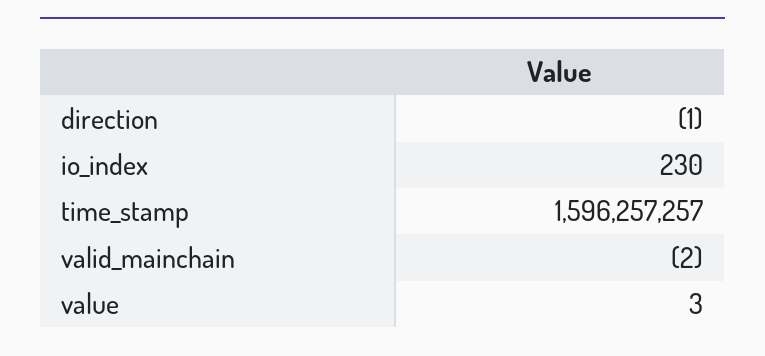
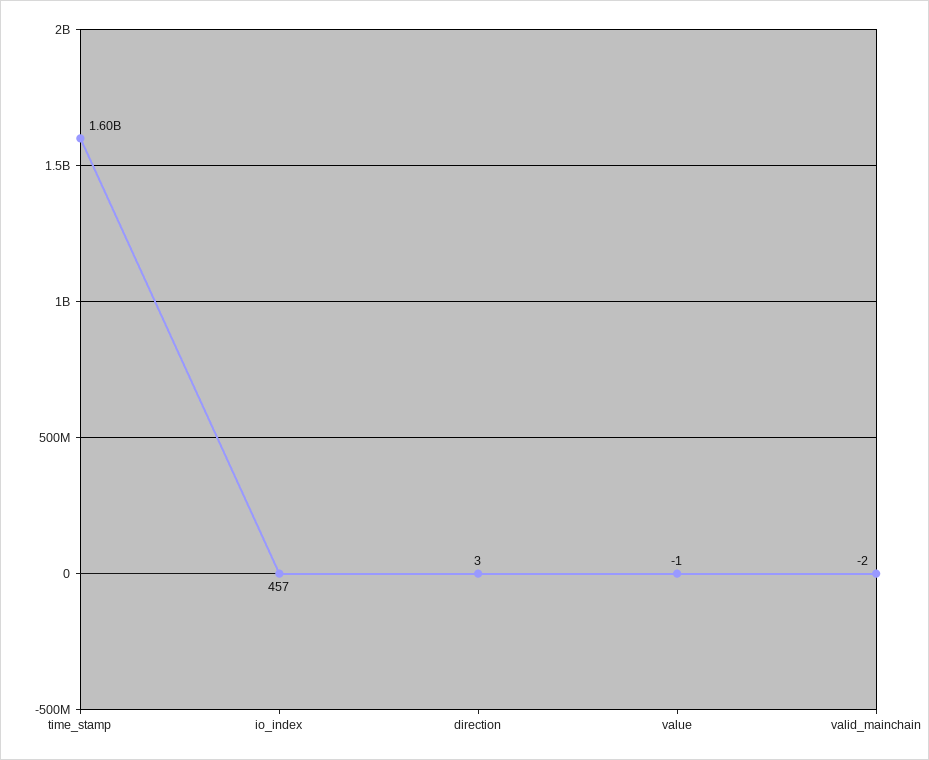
direction: -1 -> 3
io_index: 230 -> 457
value: 3 -> -1

